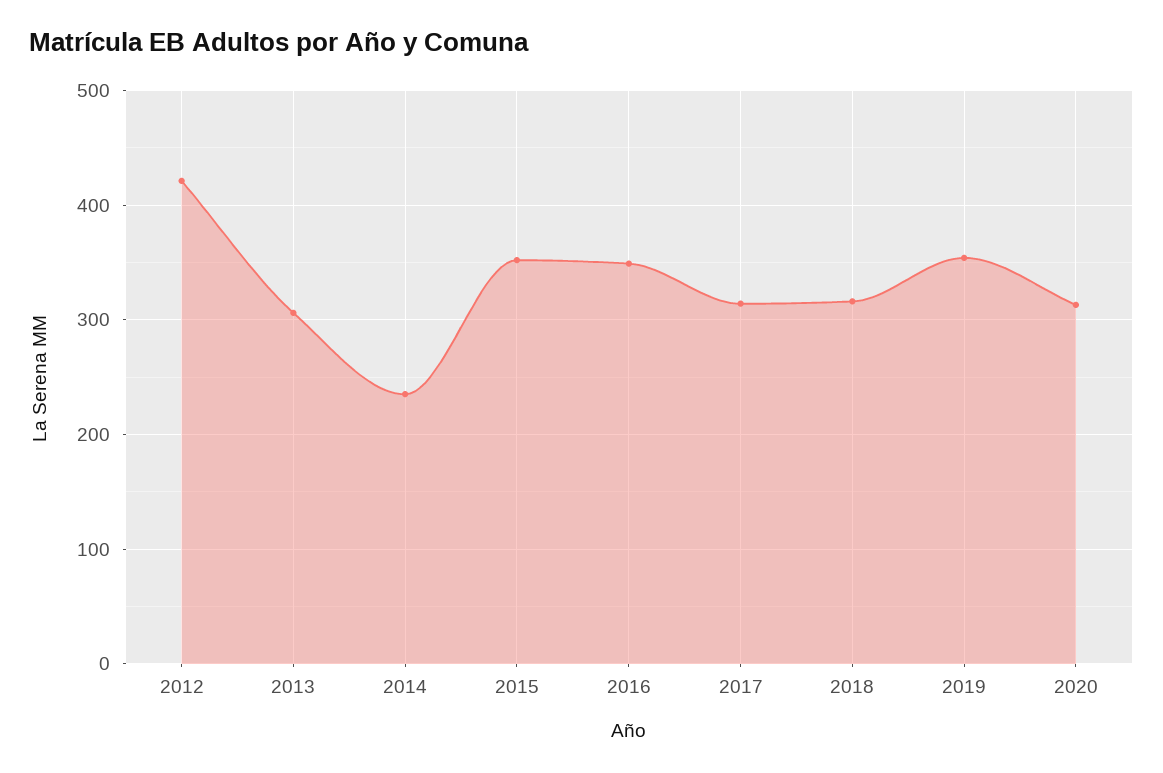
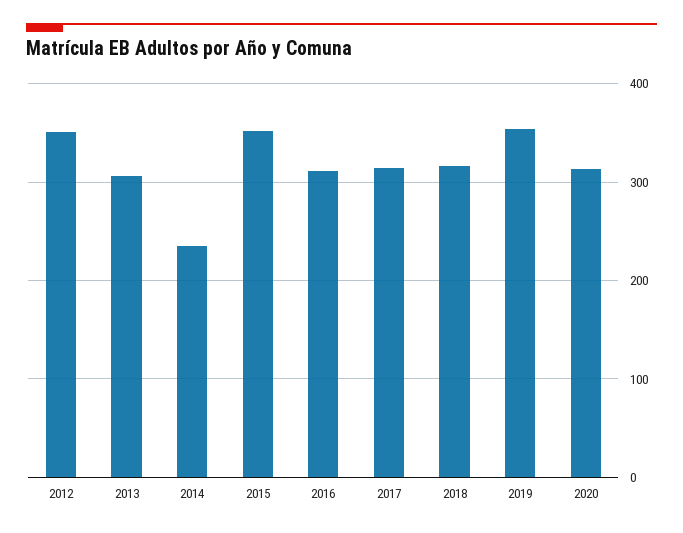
2012: 420 -> 350
2016: 350 -> 310

